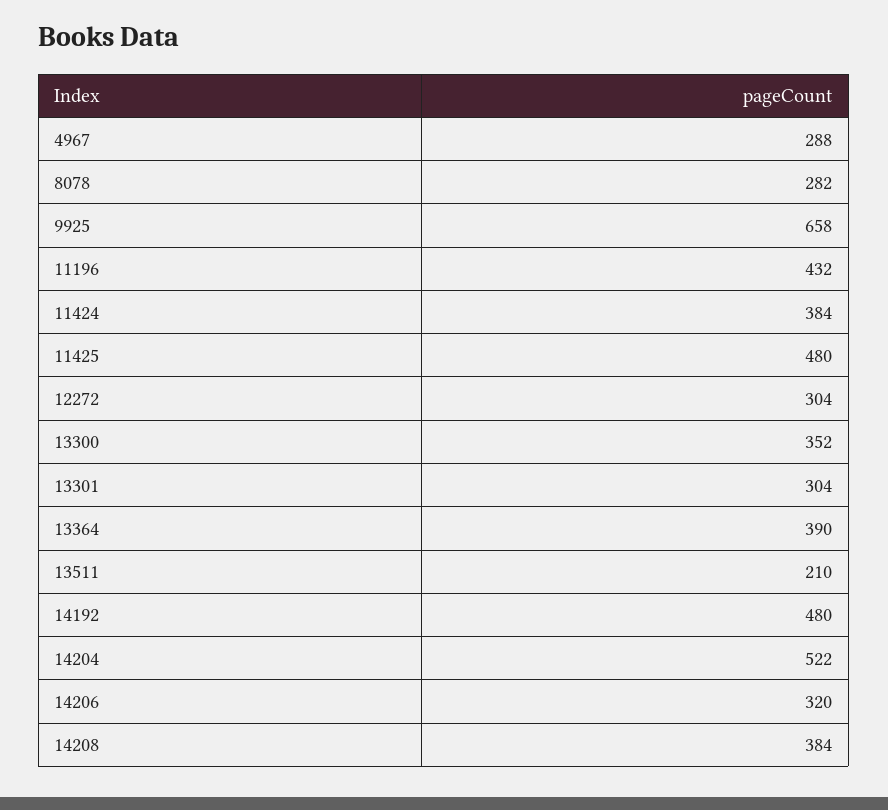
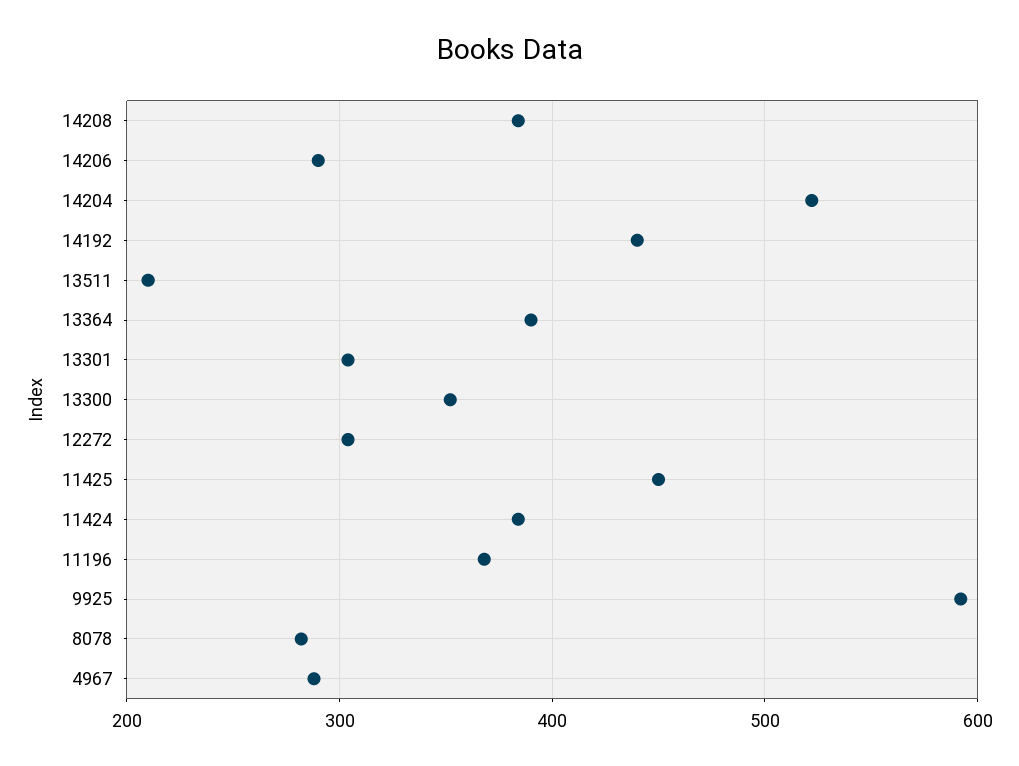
9925: 658 -> 590
11196: 432 -> 370
11425: 480 -> 450
14192: 480 -> 440
14206: 320 -> 290

